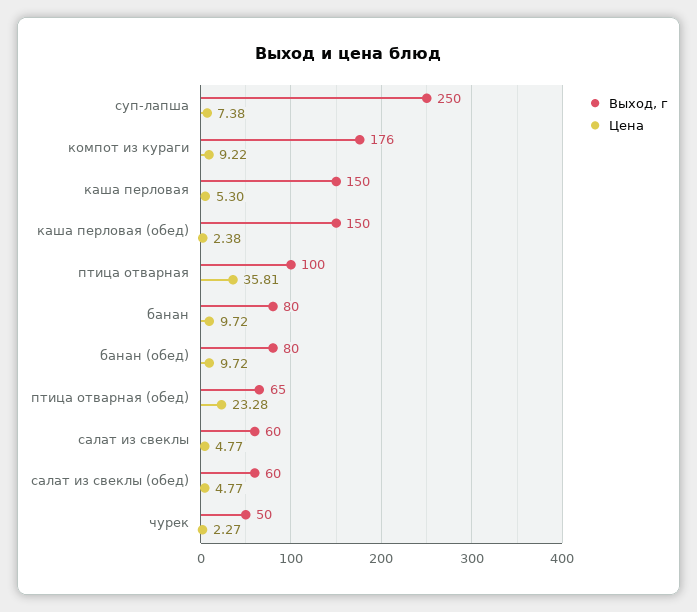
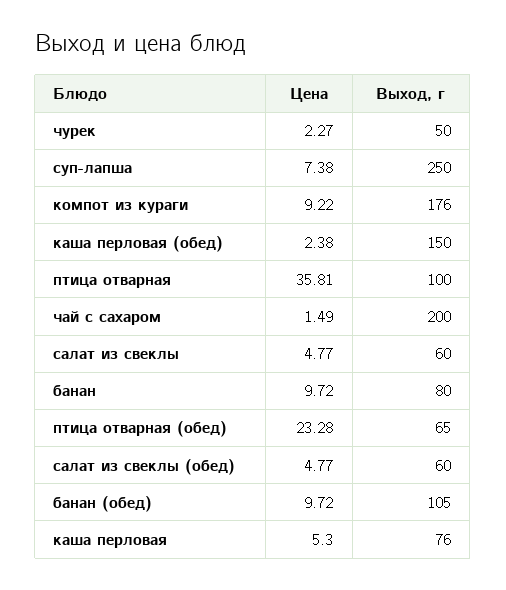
Выход, г, каша перловая: 150 -> 76
Выход, г, банан (обед): 80 -> 105
Цена, чай с сахаром: none -> 1.49
Выход, г, чай с сахаром: none -> 200

